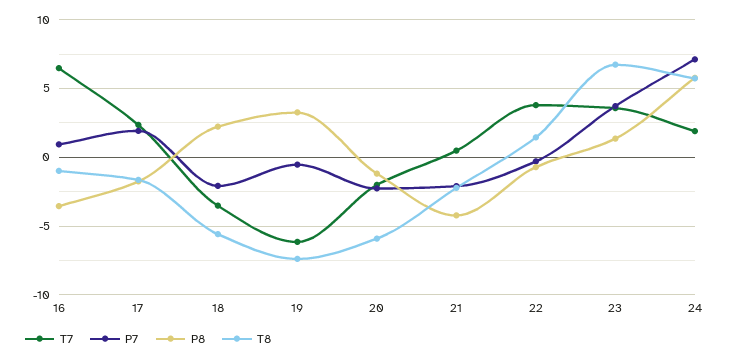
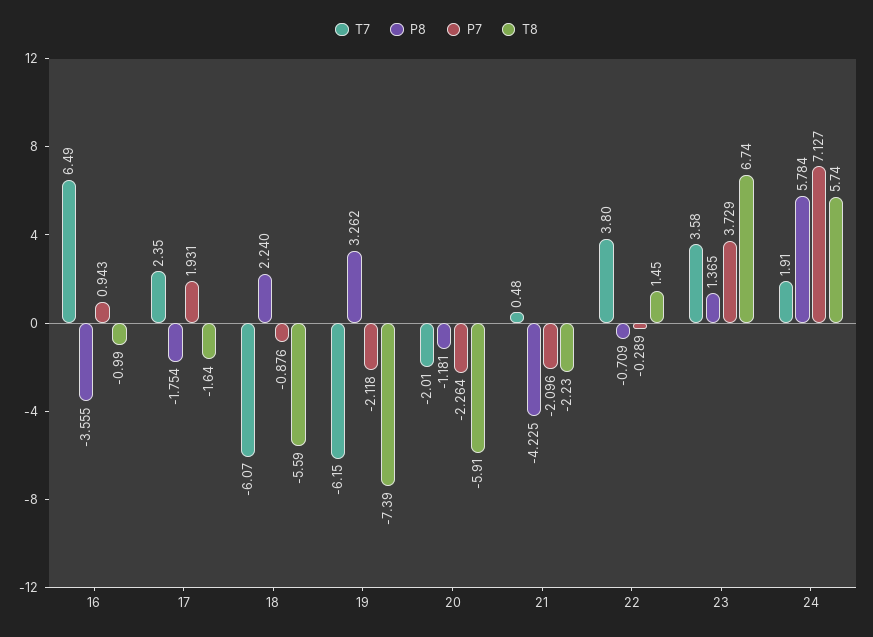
T7, 18: -3.5 -> -6.07
P7, 18: -2 -> -0.876
P7, 19: -0.5 -> -2.118

